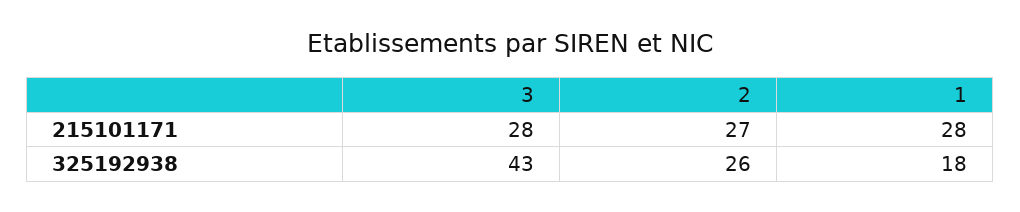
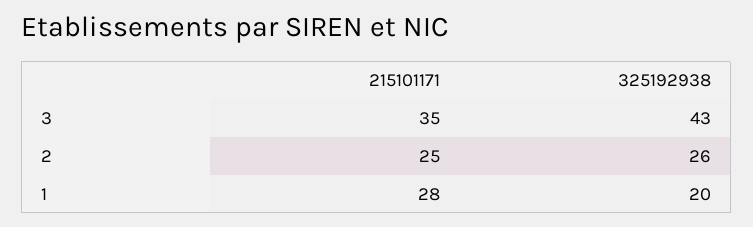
3, 215101171: 28 -> 35
2, 215101171: 27 -> 25
1, 325192938: 18 -> 20

